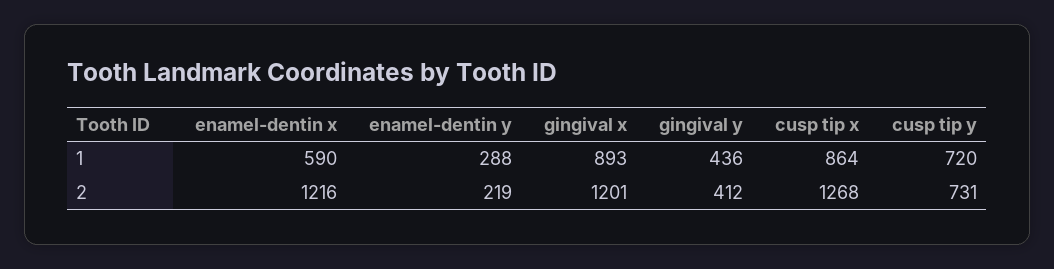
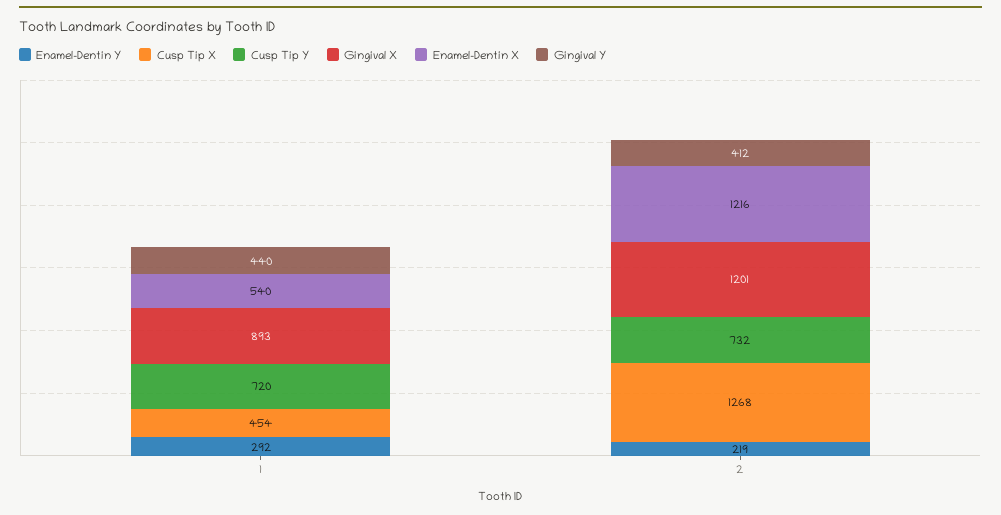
enamel-dentin x, 1: 590 -> 540
enamel-dentin y, 1: 288 -> 292
gingival y, 1: 436 -> 440
cusp tip x, 1: 864 -> 454
cusp tip y, 2: 731 -> 732

